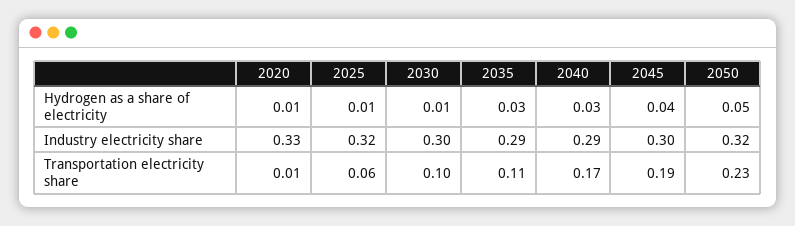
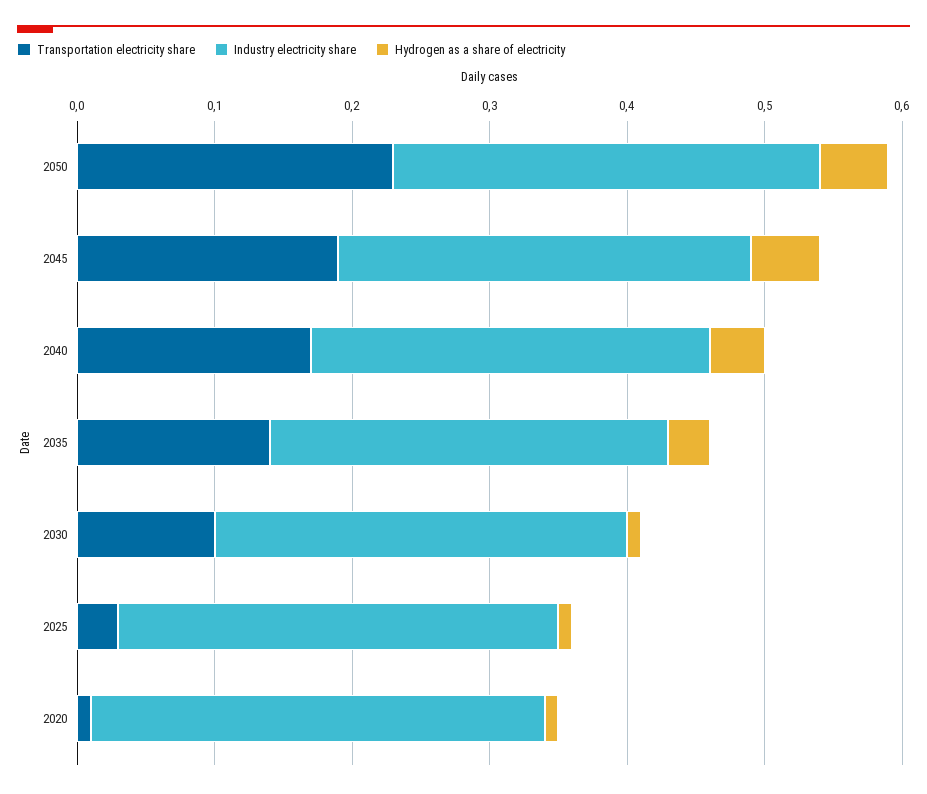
Hydrogen as a share of electricity, 2040: 0.03 -> 0.04
Hydrogen as a share of electricity, 2045: 0.04 -> 0.05
Industry electricity share, 2050: 0.32 -> 0.31
Transportation electricity share, 2025: 0.06 -> 0.03
Transportation electricity share, 2035: 0.11 -> 0.14

